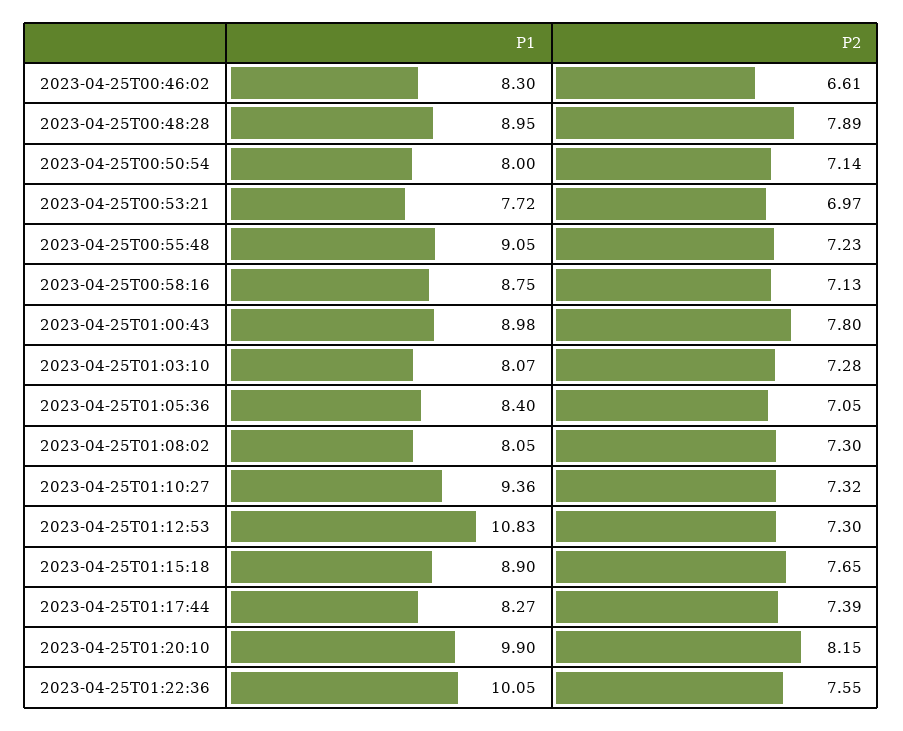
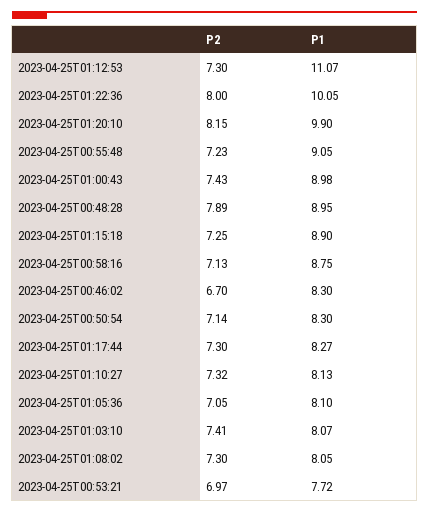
P2, 2023-04-25T00:46:02: 6.61 -> 6.7
P1, 2023-04-25T00:50:54: 8 -> 8.3
P2, 2023-04-25T01:00:43: 7.8 -> 7.43
P2, 2023-04-25T01:03:10: 7.28 -> 7.41
P1, 2023-04-25T01:05:36: 8.4 -> 8.1
P1, 2023-04-25T01:10:27: 9.36 -> 8.13
P1, 2023-04-25T01:12:53: 10.83 -> 11.07
P2, 2023-04-25T01:15:18: 7.65 -> 7.25
P2, 2023-04-25T01:17:44: 7.39 -> 7.3
P2, 2023-04-25T01:22:36: 7.55 -> 8

